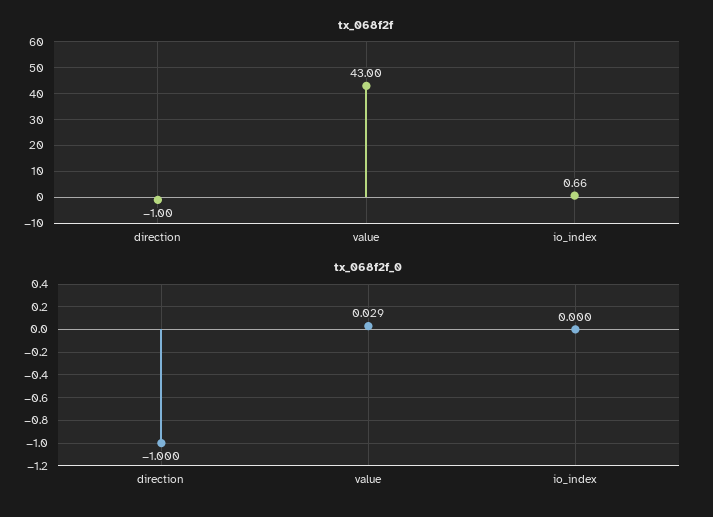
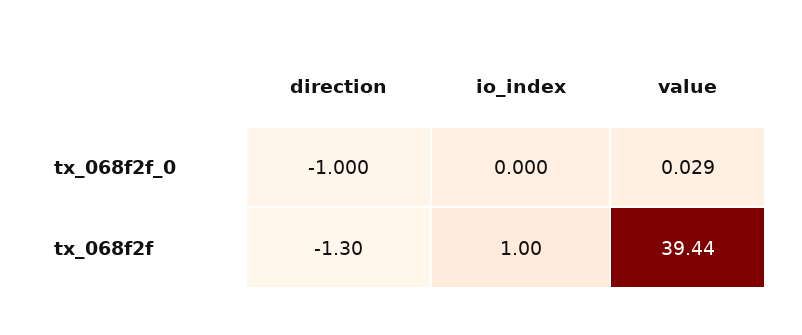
tx_068f2f, direction: -1 -> -1.3
tx_068f2f, value: 43 -> 39.44
tx_068f2f, io_index: 0.66 -> 1

